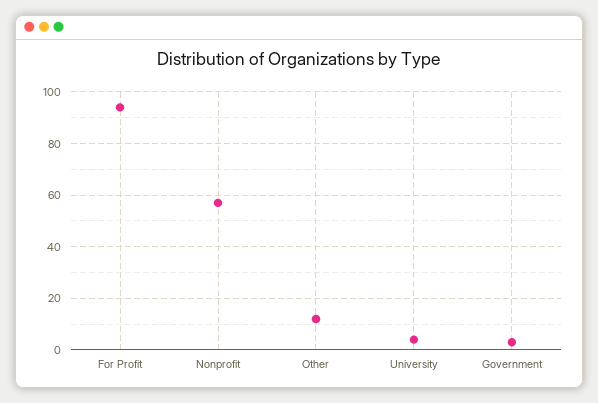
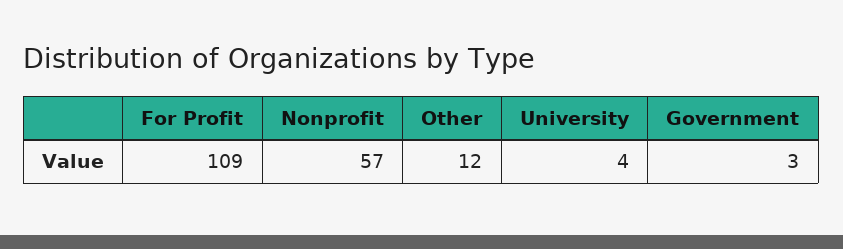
For Profit: 95 -> 109

